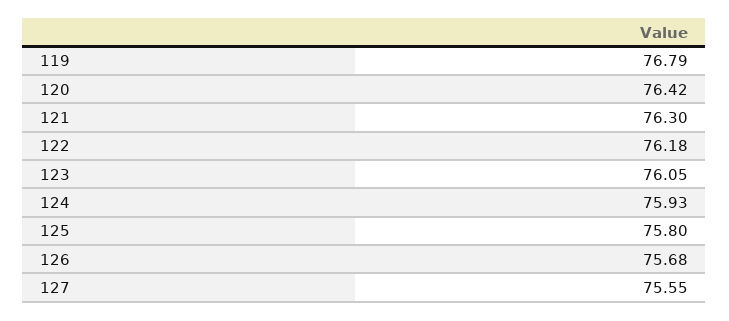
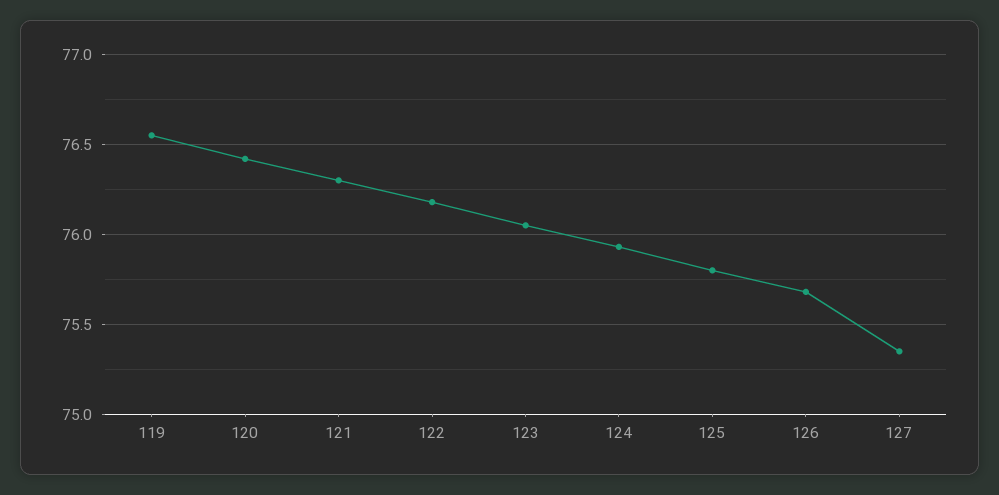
119: 76.79 -> 76.55
127: 75.55 -> 75.35

